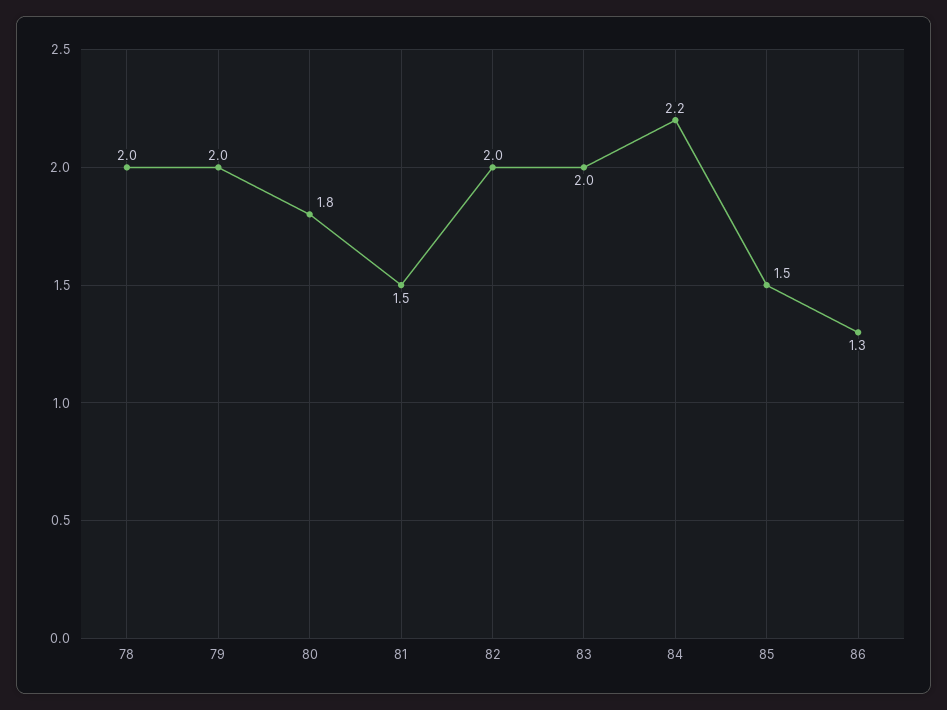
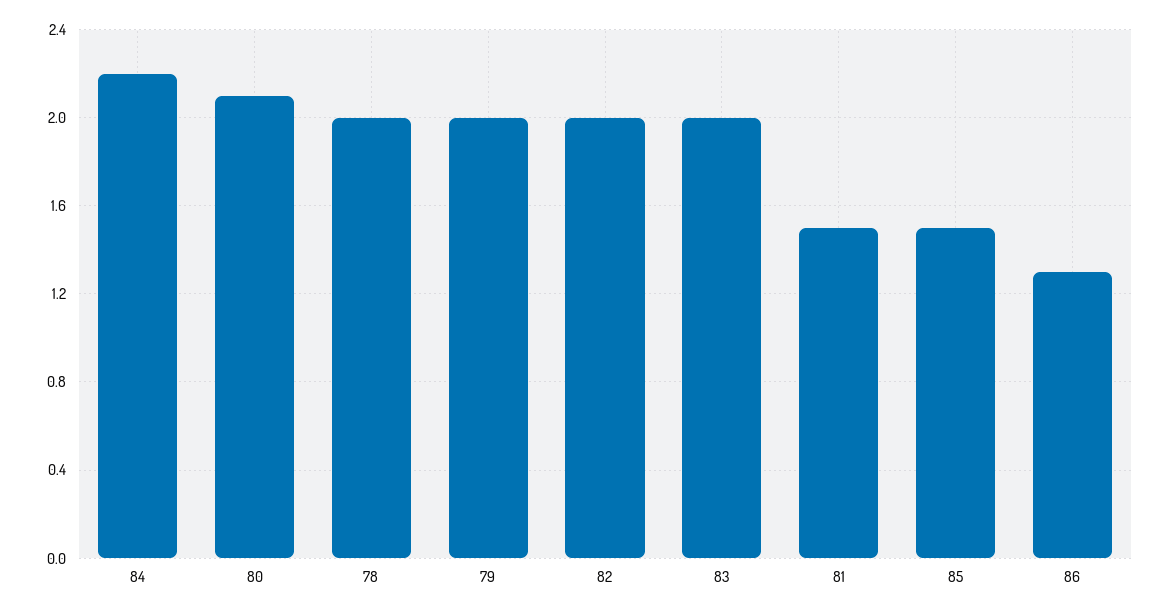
80: 1.8 -> 2.1

